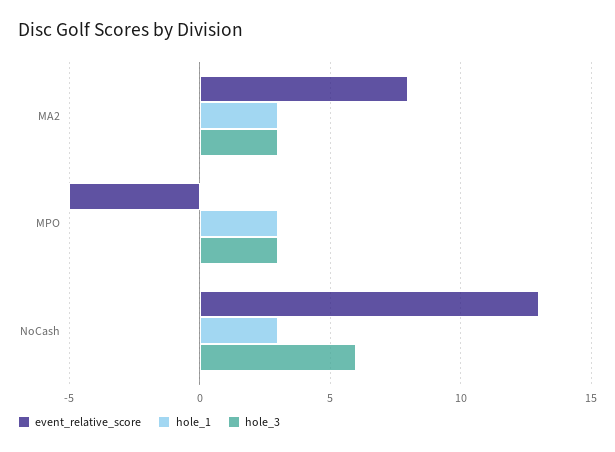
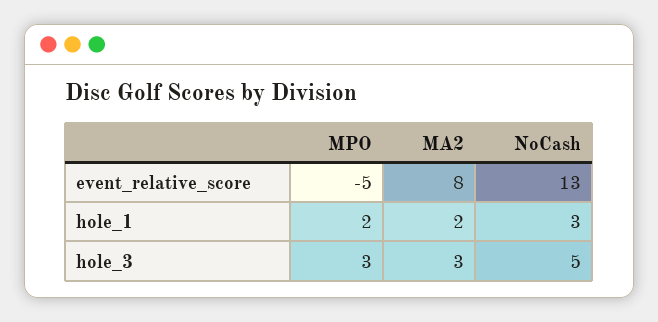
hole_1, MA2: 3 -> 2
hole_1, MPO: 3 -> 2
hole_3, NoCash: 6 -> 5

